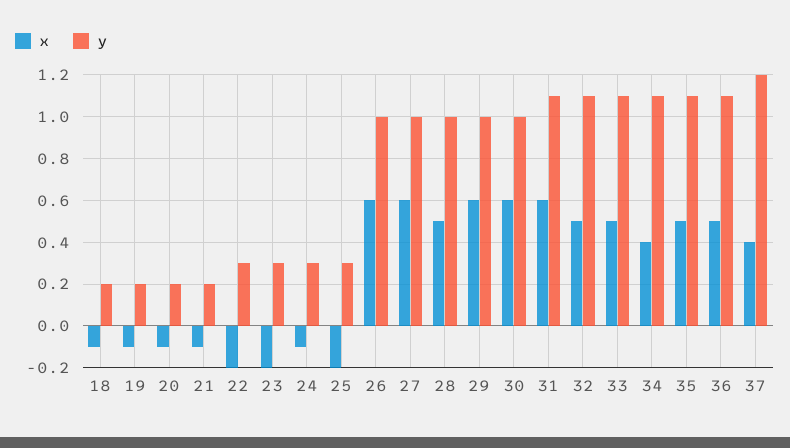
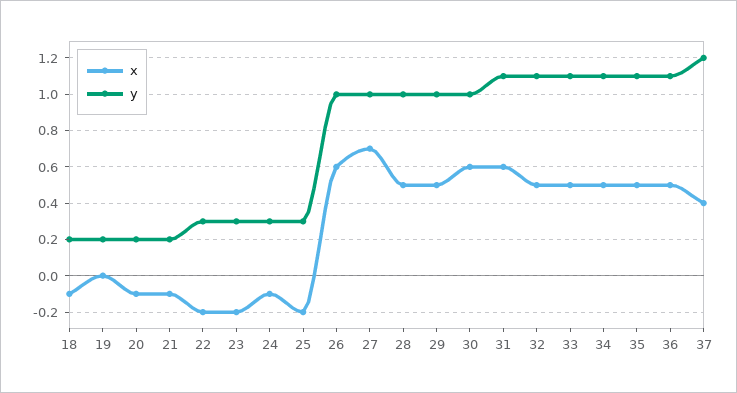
x, 19: -0.1 -> 0
x, 27: 0.6 -> 0.7
x, 29: 0.6 -> 0.5
x, 34: 0.4 -> 0.5

